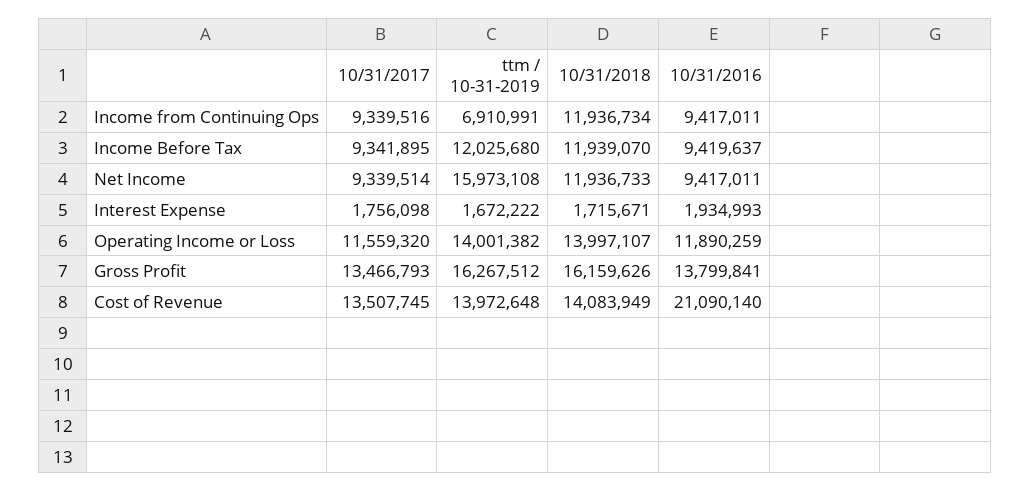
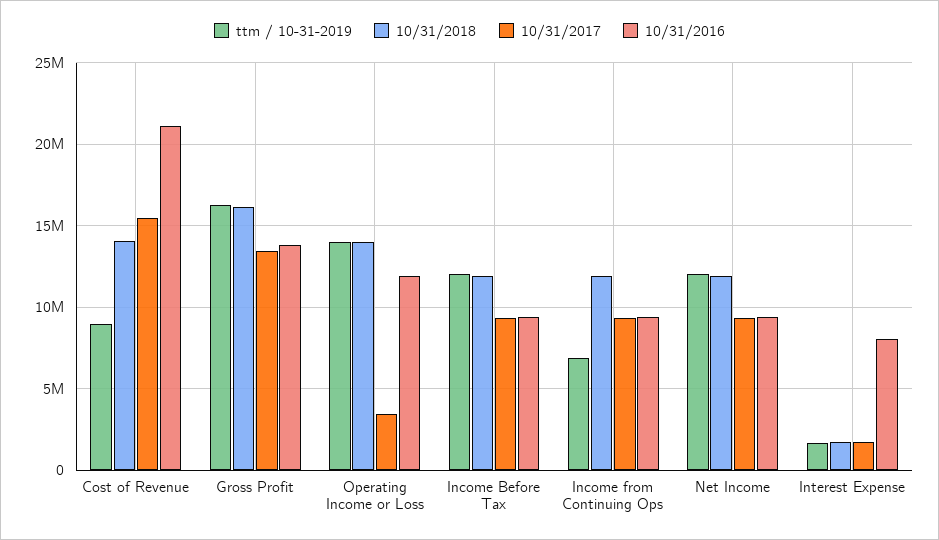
ttm / 10-31-2019, Net Income: 15973108 -> 12000000
10/31/2016, Interest Expense: 1934993 -> 8000000
10/31/2017, Operating Income or Loss: 11559320 -> 3500000
10/31/2017, Cost of Revenue: 13507745 -> 15500000
ttm / 10-31-2019, Cost of Revenue: 13972648 -> 9000000

